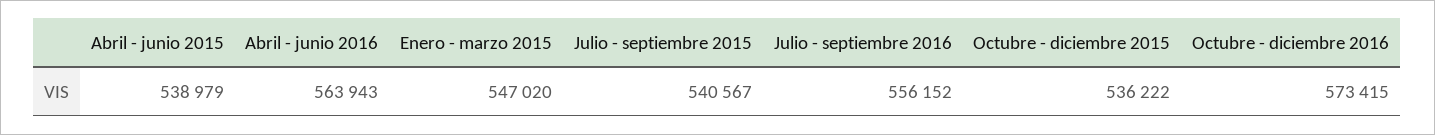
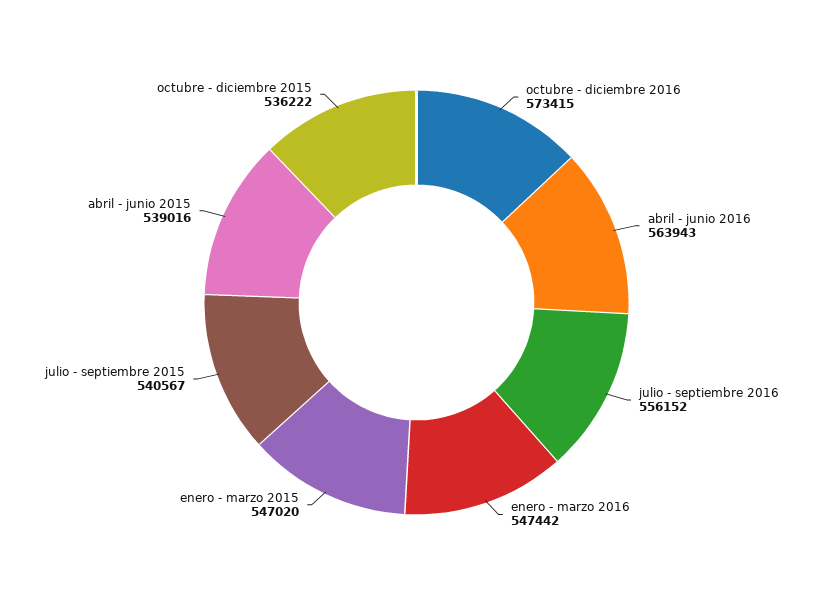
Abril - junio 2015: 538979 -> 539016
enero - marzo 2016: none -> 547442

